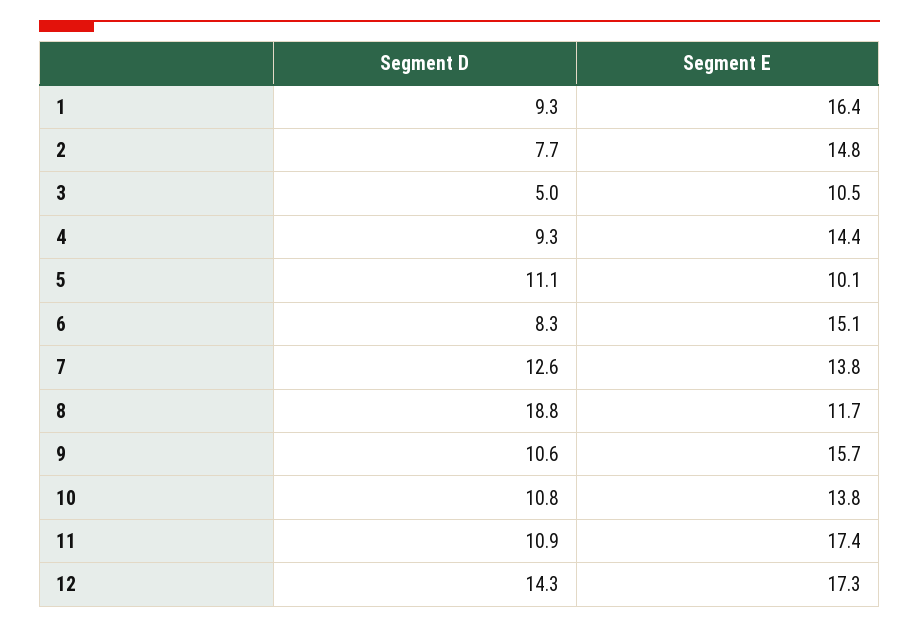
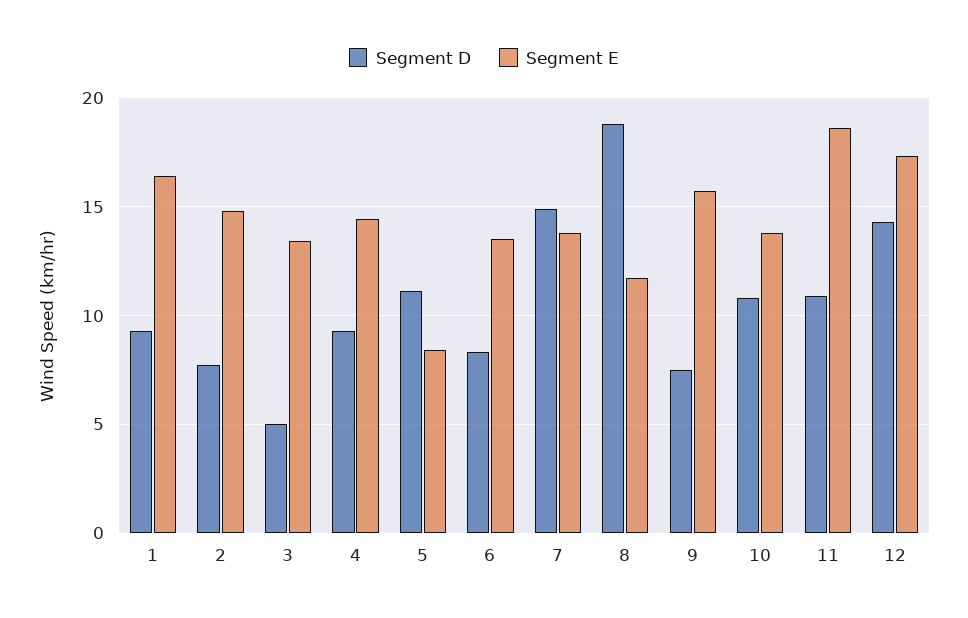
Segment E, 3: 10.5 -> 13.5
Segment E, 5: 10.1 -> 8.5
Segment E, 6: 15.1 -> 13.5
Segment D, 7: 12.6 -> 15
Segment D, 9: 10.6 -> 7.5
Segment E, 11: 17.4 -> 18.5

